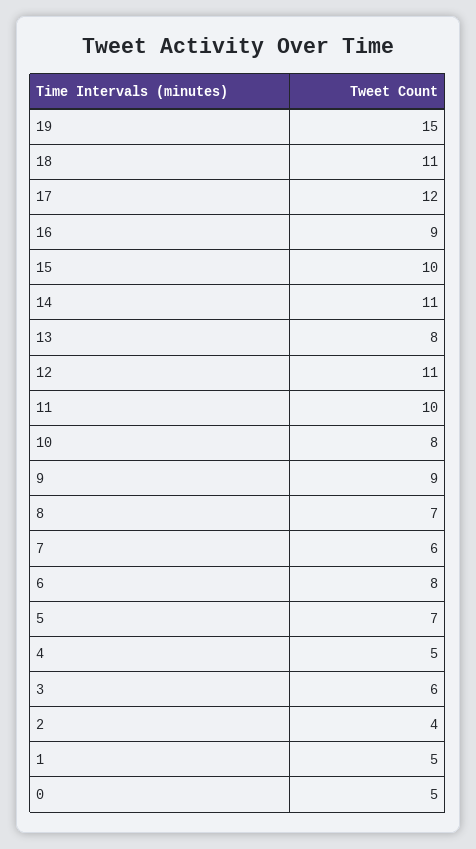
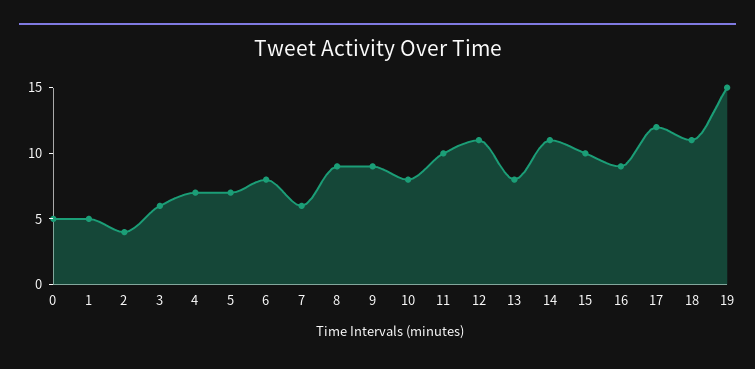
8: 7 -> 9
4: 5 -> 7

